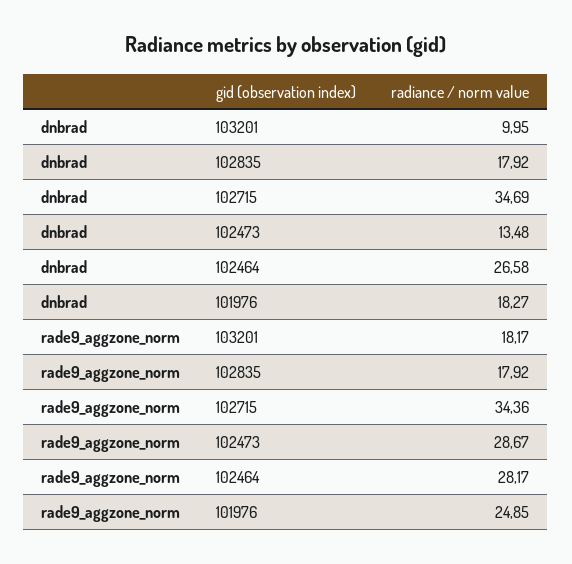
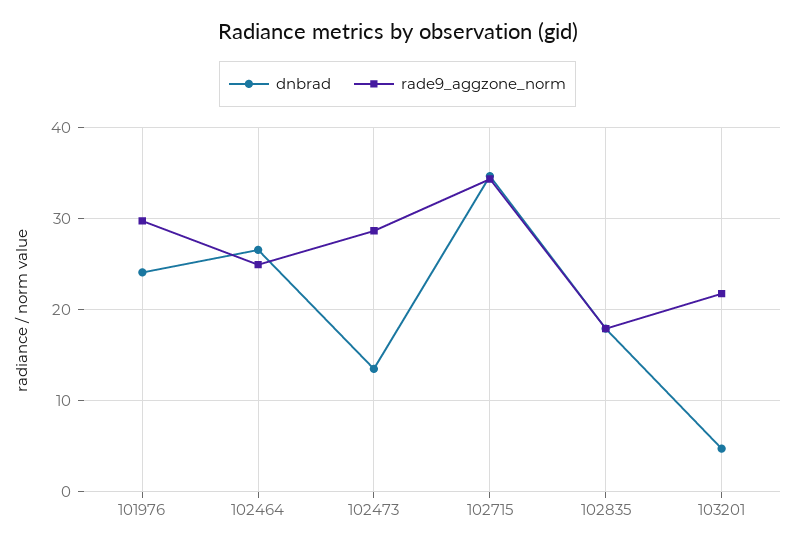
dnbrad, 103201: 9.95 -> 5
dnbrad, 101976: 18.27 -> 24
rade9_aggzone_norm, 103201: 18.17 -> 22
rade9_aggzone_norm, 102464: 28.17 -> 25
rade9_aggzone_norm, 101976: 24.85 -> 30

